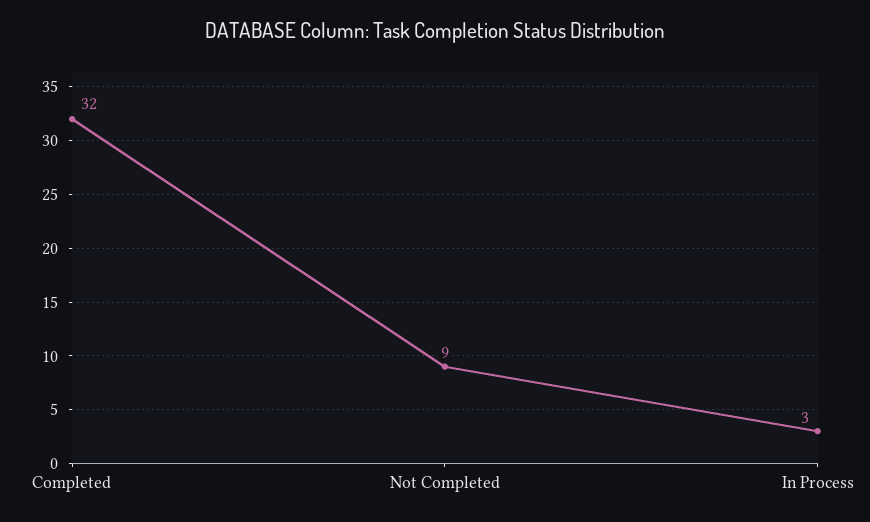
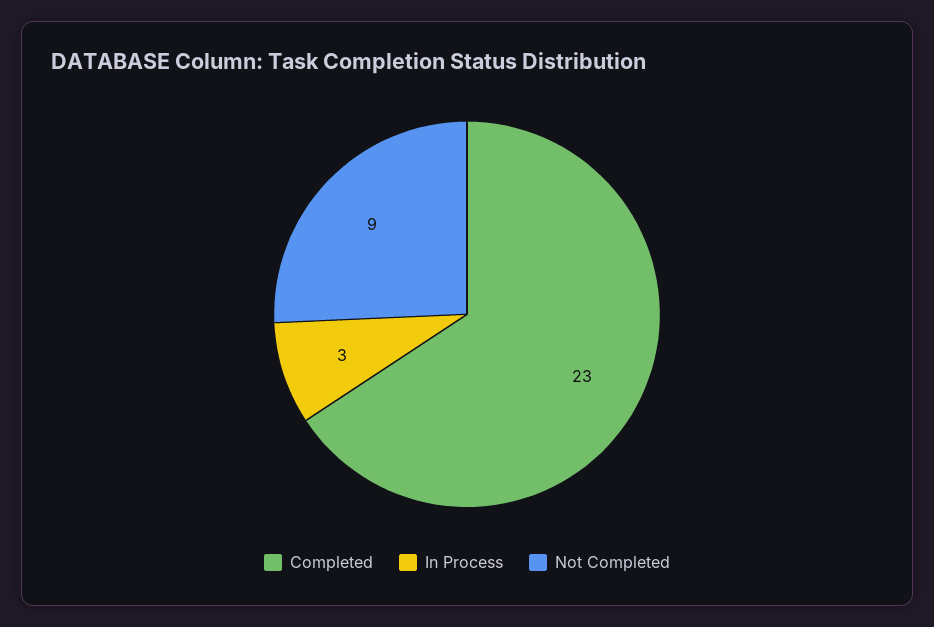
Completed: 32 -> 23

